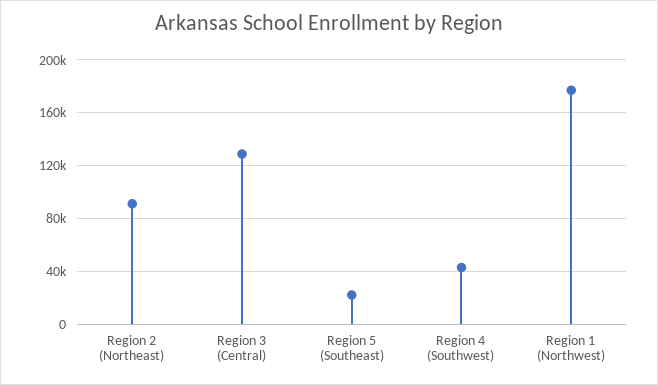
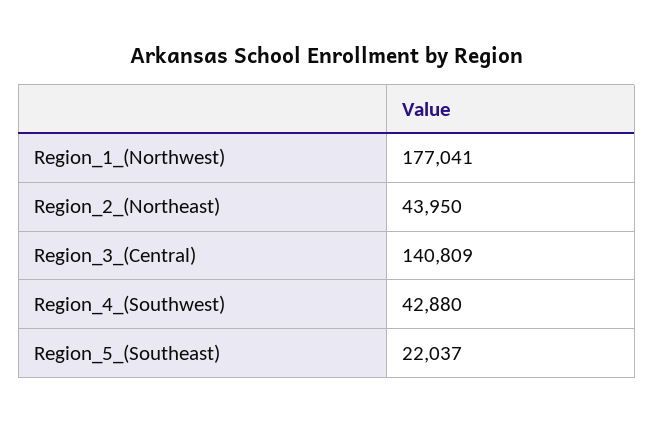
Region 2 (Northeast): 90000 -> 43950
Region 3 (Central): 130000 -> 140809

